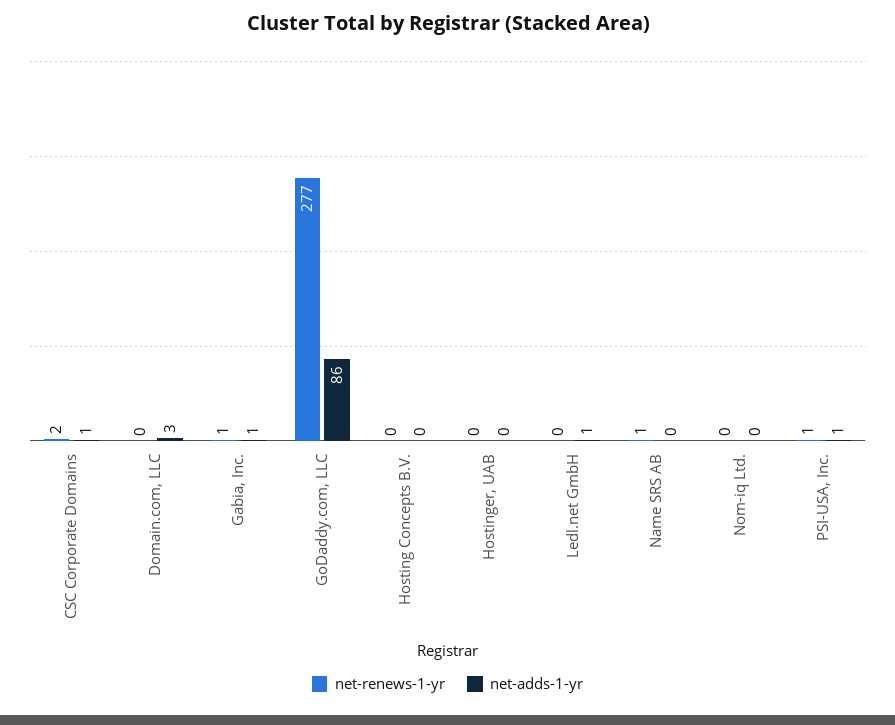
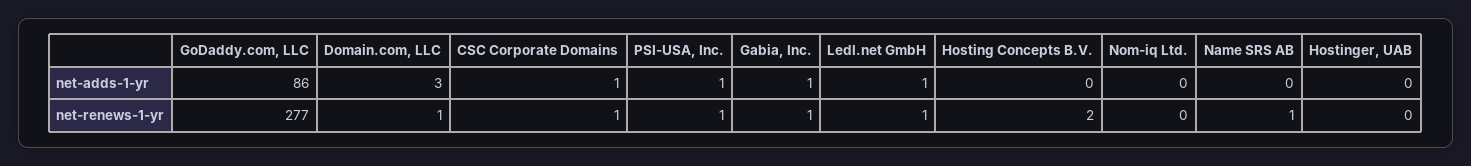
net-renews-1-yr, CSC Corporate Domains: 2 -> 1
net-renews-1-yr, Domain.com, LLC: 0 -> 1
net-renews-1-yr, Hosting Concepts B.V.: 0 -> 2
net-renews-1-yr, Ledl.net GmbH: 0 -> 1

